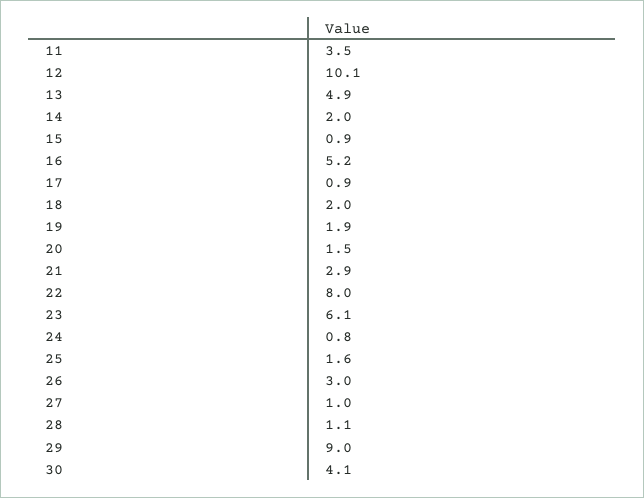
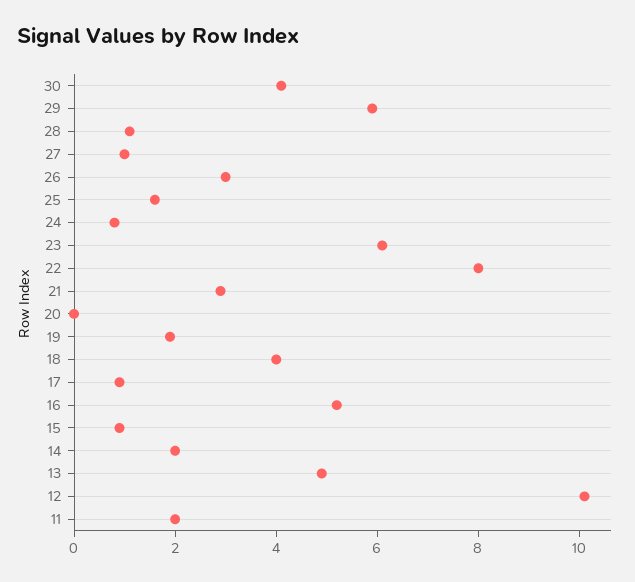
11: 3.5 -> 2
18: 2 -> 4
20: 1.5 -> 0
29: 9 -> 6

